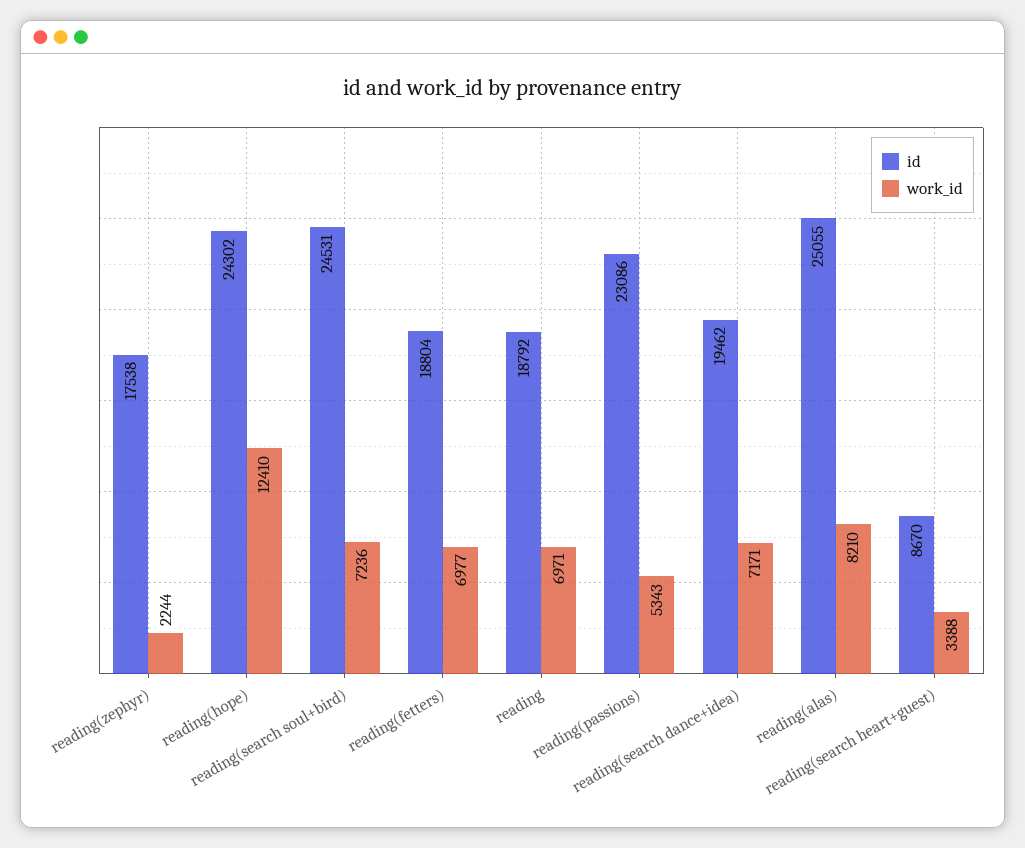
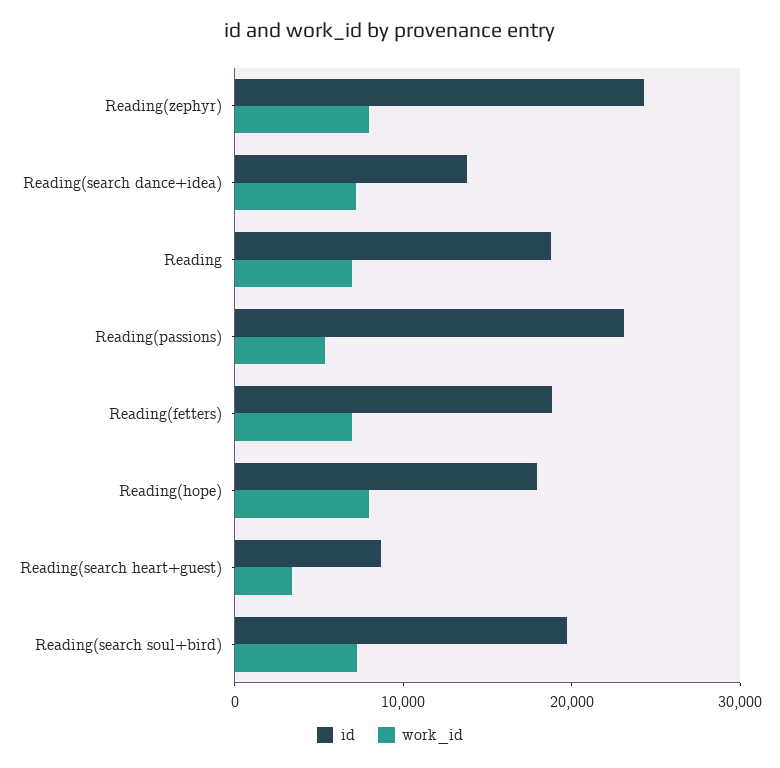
id, reading(zephyr): 17538 -> 24000
work_id, reading(zephyr): 2244 -> 8000
id, reading(hope): 24302 -> 18000
work_id, reading(hope): 12410 -> 8000
id, reading(search soul+bird): 24531 -> 20000
id, reading(search dance+idea): 19462 -> 14000
id, reading(alas): 25055 -> none
work_id, reading(alas): 8210 -> none

